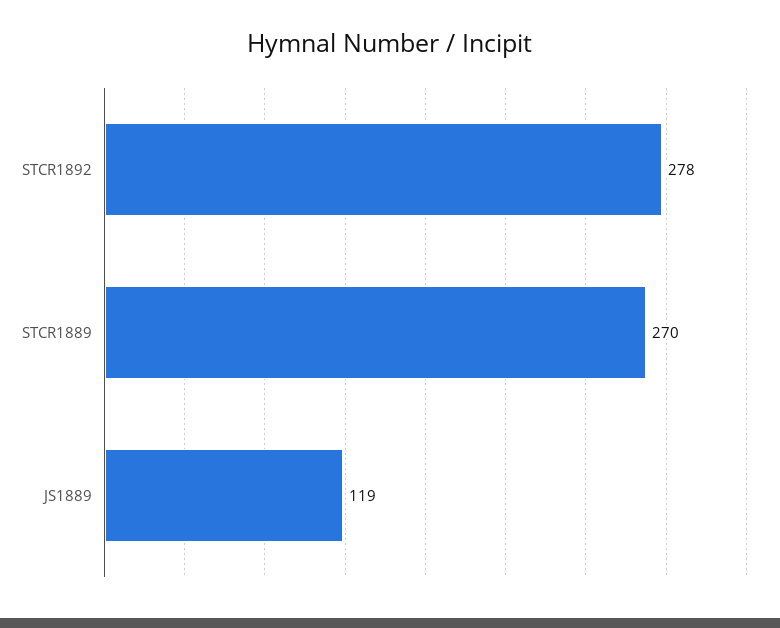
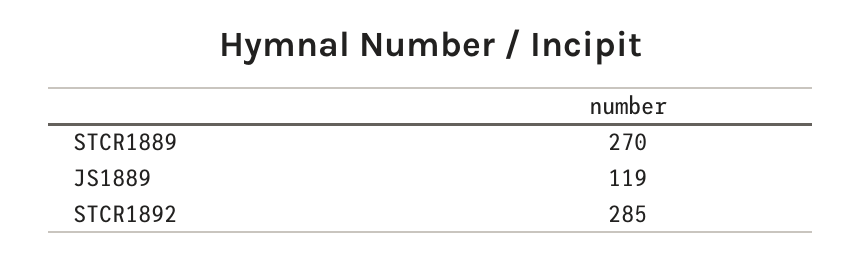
STCR1892: 278 -> 285

